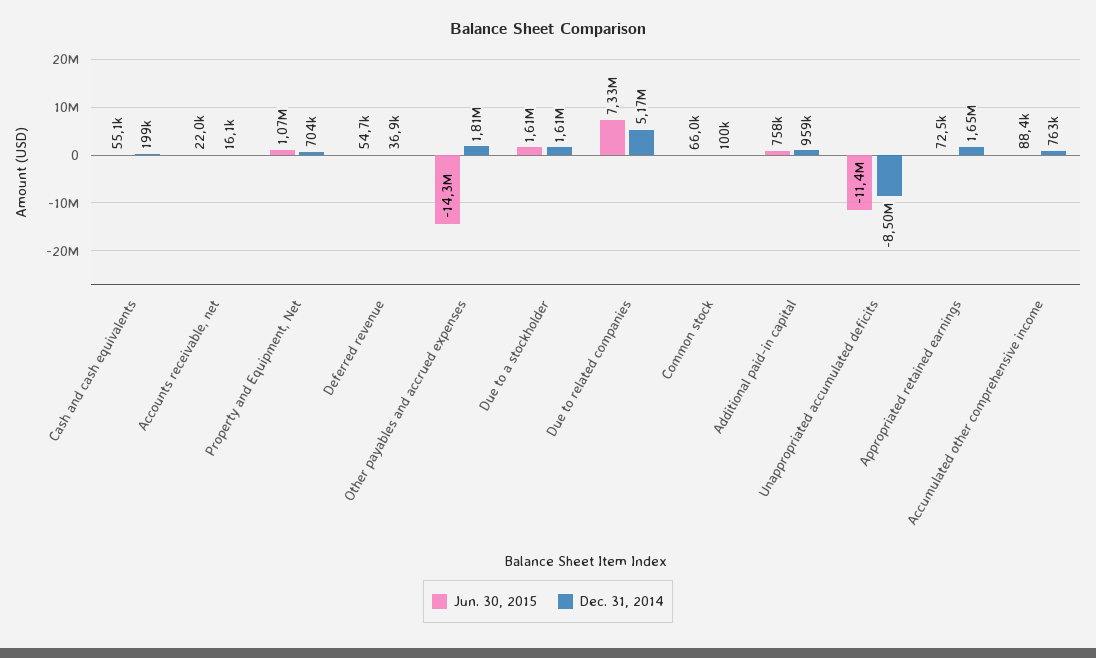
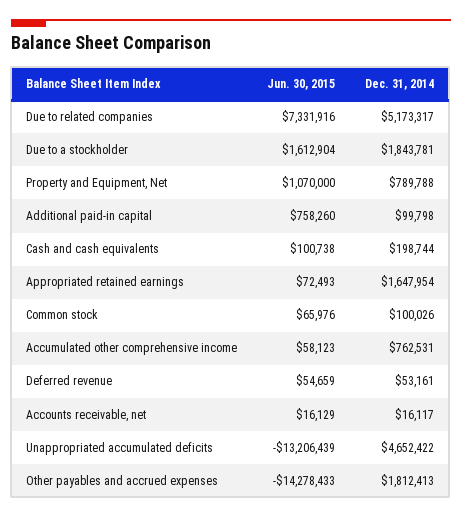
Jun. 30, 2015, Cash and cash equivalents: 55100 -> 100738
Jun. 30, 2015, Accounts receivable, net: 22000 -> 16129
Dec. 31, 2014, Property and Equipment, Net: 704000 -> 789788
Dec. 31, 2014, Deferred revenue: 36900 -> 53161
Dec. 31, 2014, Due to a stockholder: 1610000 -> 1843781
Dec. 31, 2014, Additional paid-in capital: 959000 -> 99798
Jun. 30, 2015, Unappropriated accumulated deficits: -11400000 -> -13206439
Dec. 31, 2014, Unappropriated accumulated deficits: -8500000 -> 4652422
Jun. 30, 2015, Accumulated other comprehensive income: 88400 -> 58123

